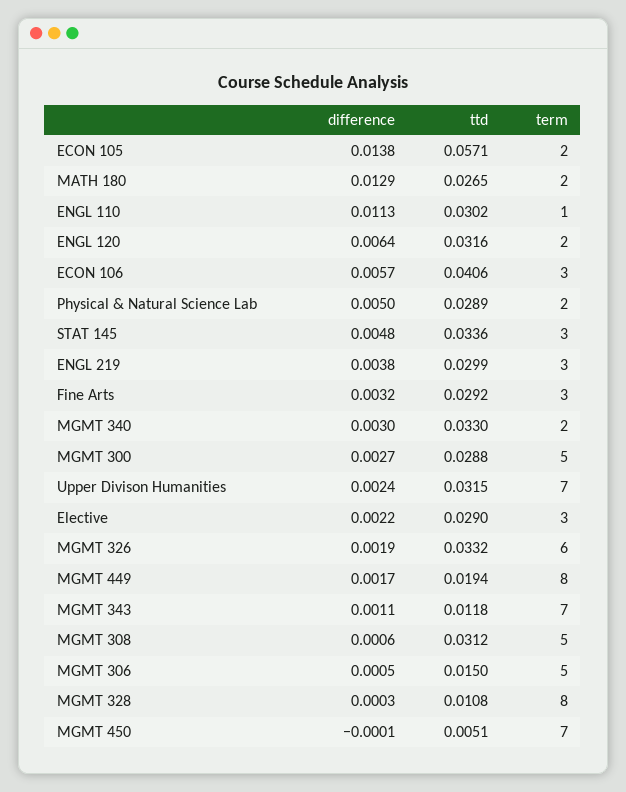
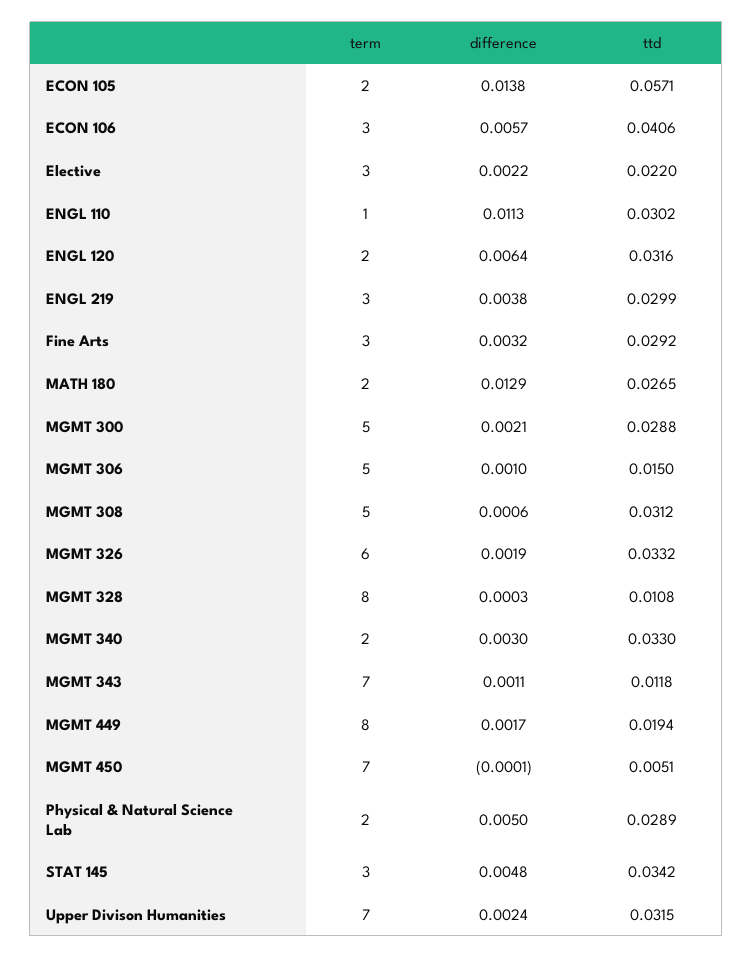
ttd, STAT 145: 0.0336 -> 0.0342
difference, MGMT 300: 0.0027 -> 0.0021
ttd, Elective: 0.029 -> 0.022
difference, MGMT 306: 0.0005 -> 0.001

